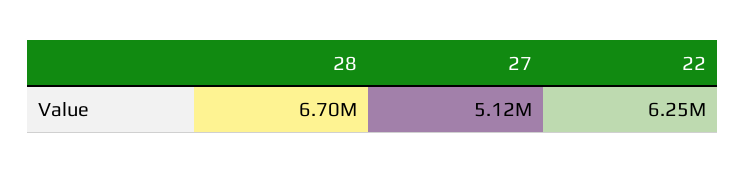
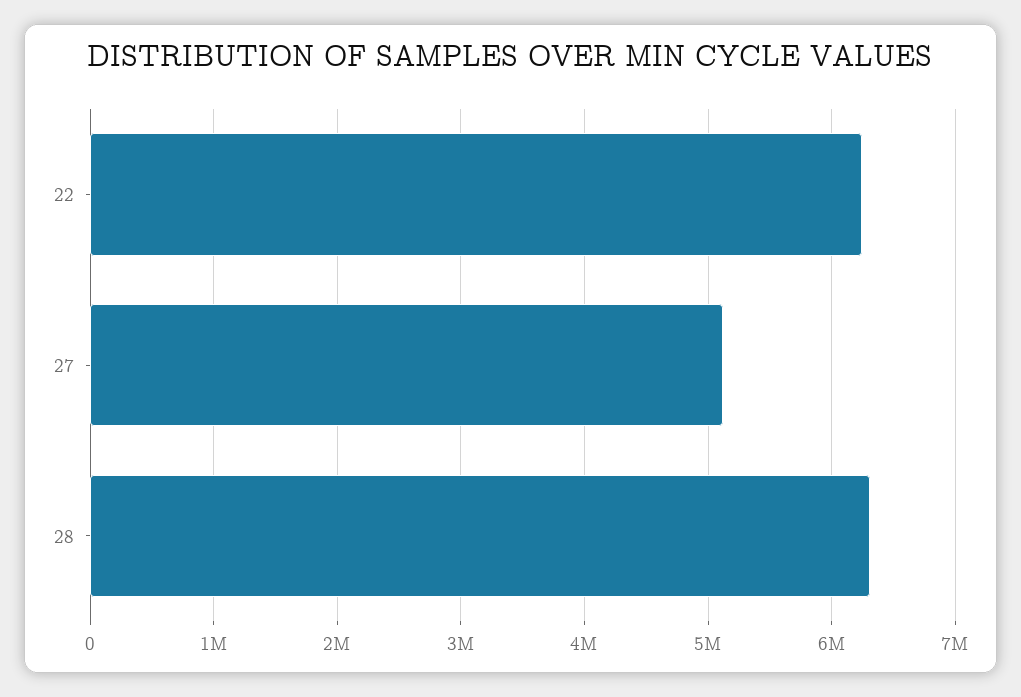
28: 6700000 -> 6300000

